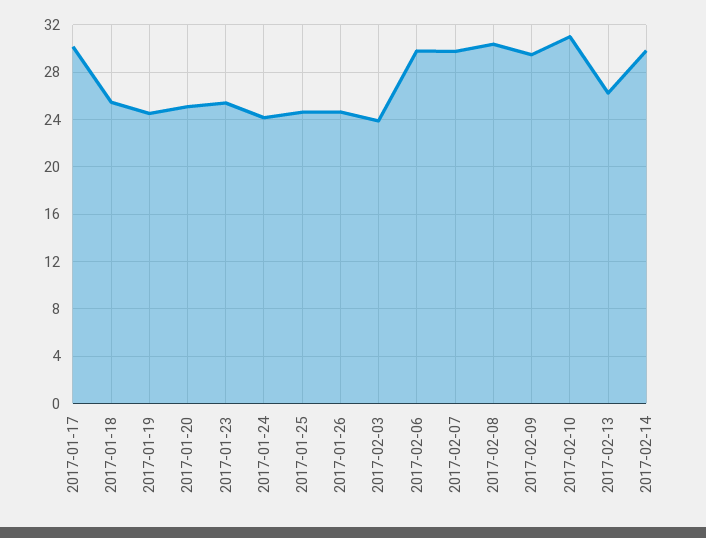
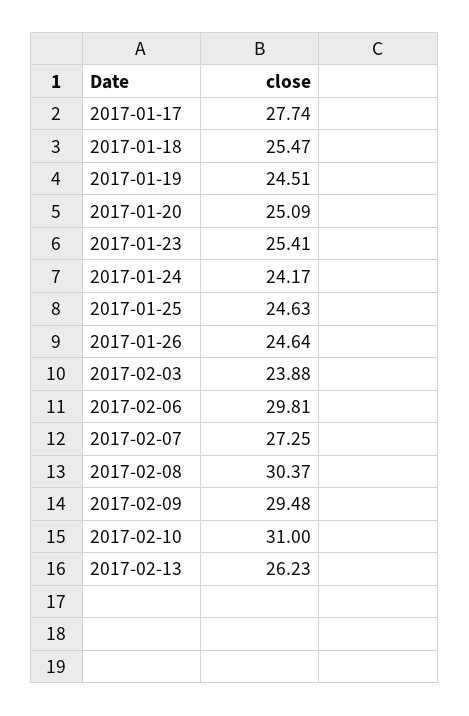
2017-01-17: 30 -> 27.74
2017-02-07: 30 -> 27.25
2017-02-14: 30 -> none

